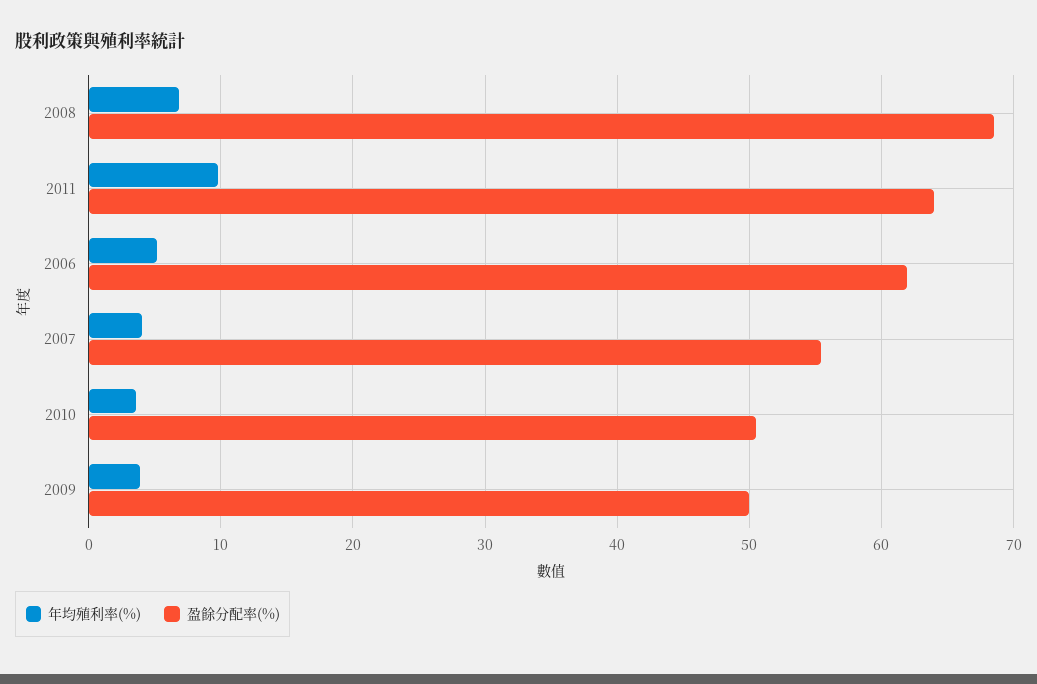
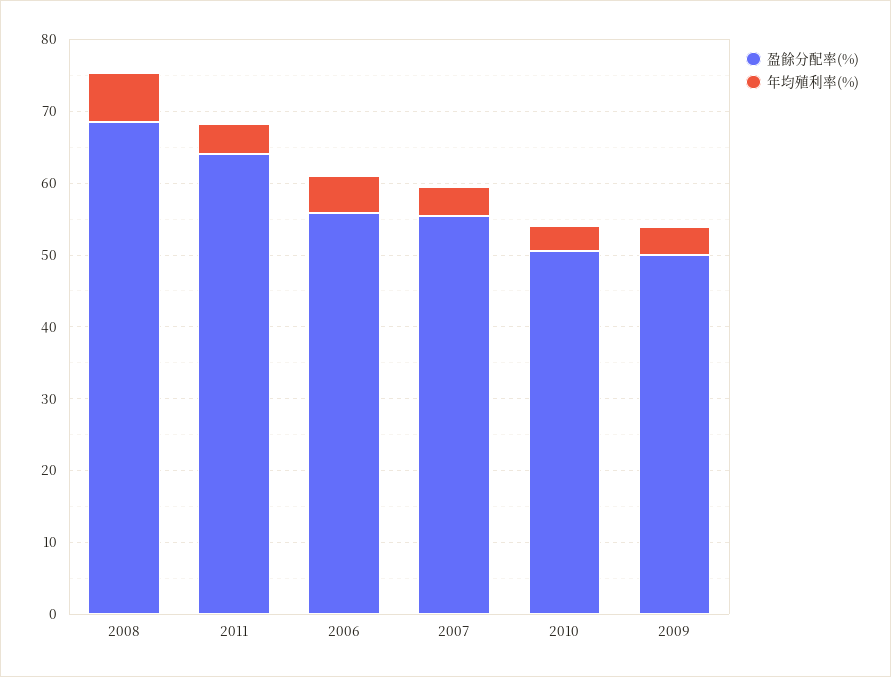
年均殖利率(%), 2011: 10 -> 4
盈餘分配率(%), 2006: 62 -> 56

